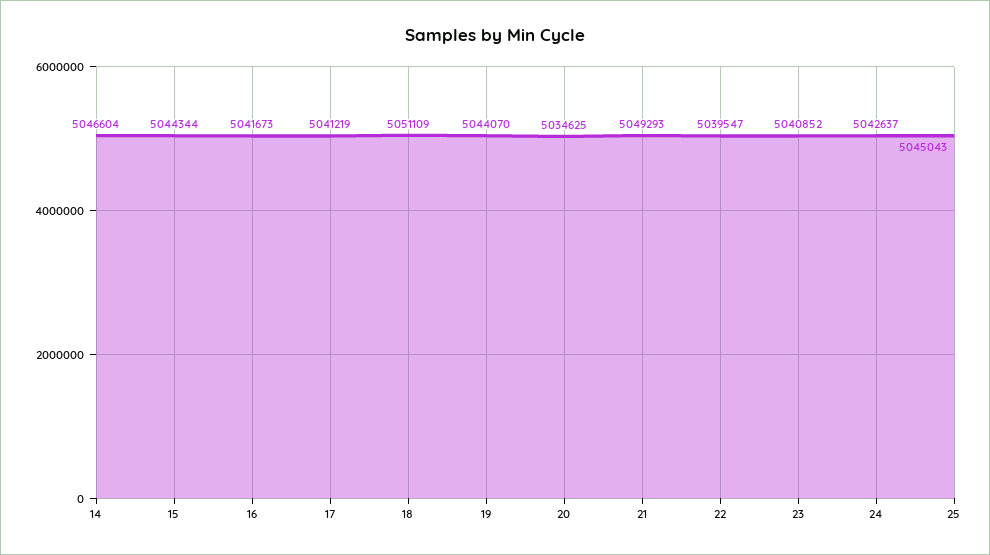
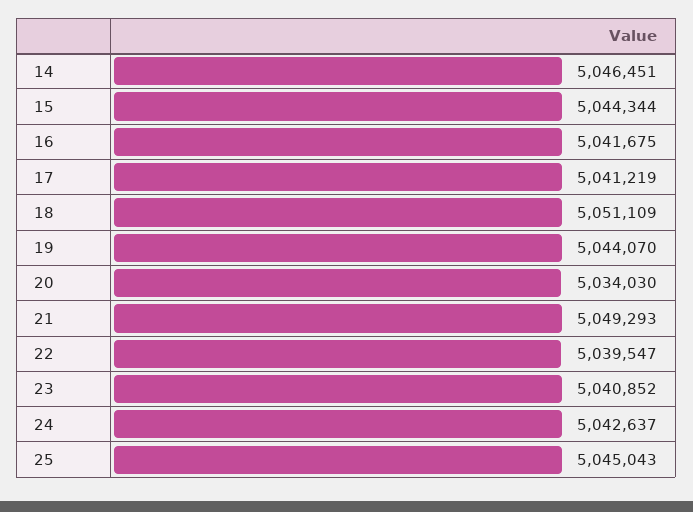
14: 5046604 -> 5046451
16: 5041673 -> 5041675
20: 5034625 -> 5034030

